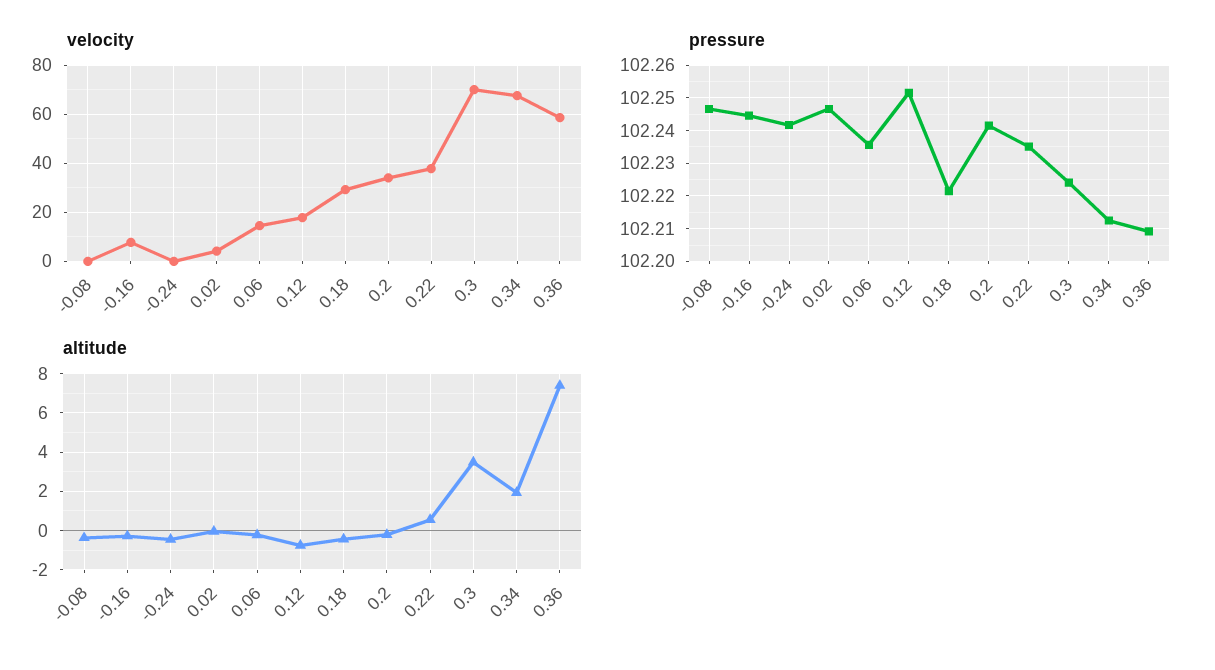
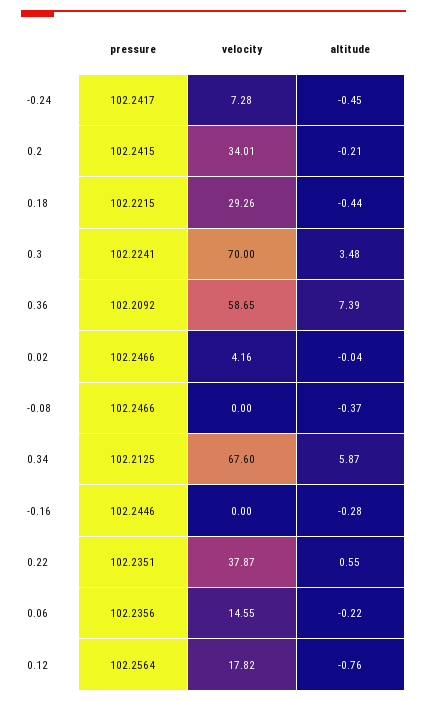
velocity, -0.16: 7.5 -> 0
velocity, -0.24: 0 -> 7.28
pressure, 0.12: 102.252 -> 102.2564
altitude, 0.34: 2 -> 5.87

